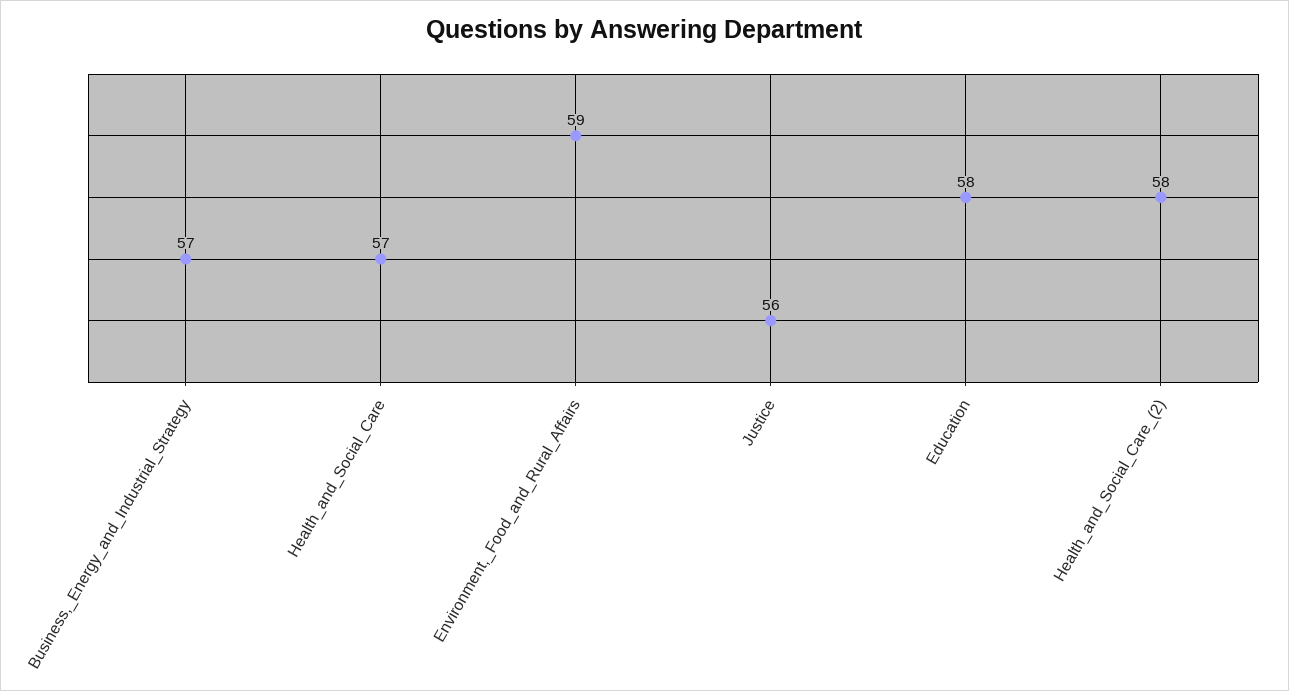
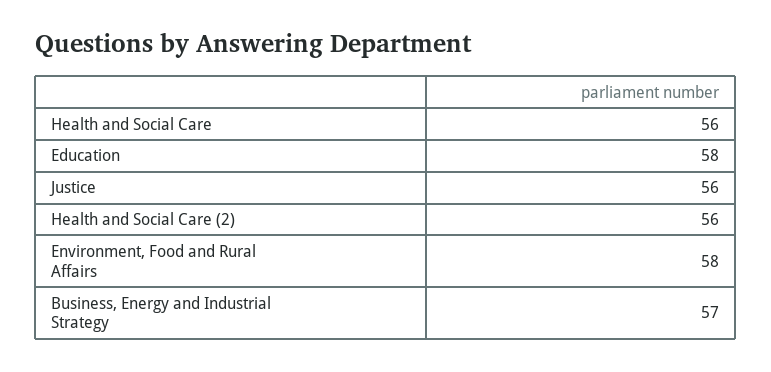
Health_and_Social_Care: 57 -> 56
Environment,_Food_and_Rural_Affairs: 59 -> 58
Health_and_Social_Care_(2): 58 -> 56

